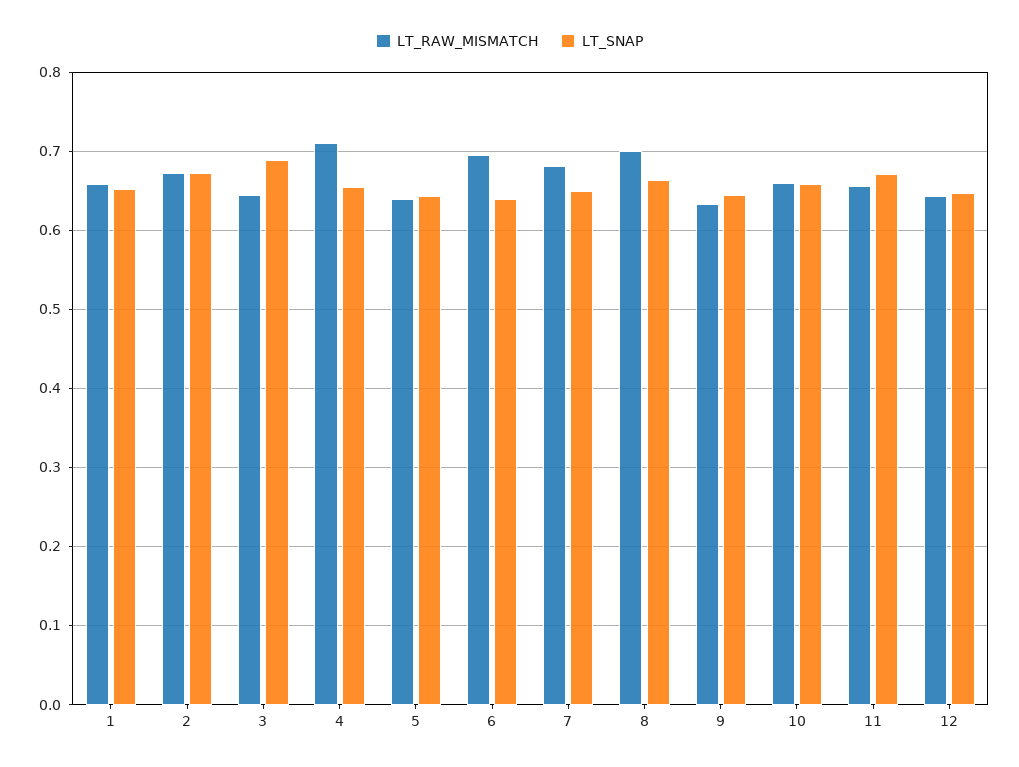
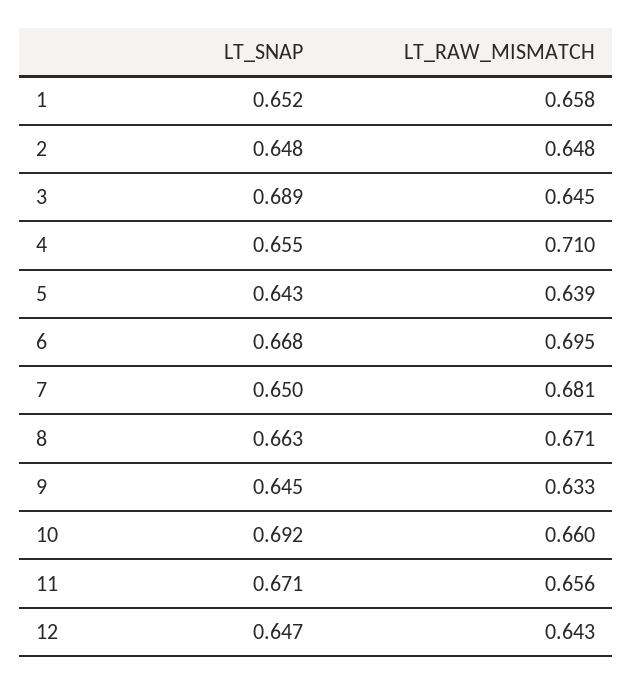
LT_RAW_MISMATCH, 2: 0.67 -> 0.648
LT_SNAP, 2: 0.67 -> 0.648
LT_SNAP, 6: 0.64 -> 0.668
LT_RAW_MISMATCH, 8: 0.7 -> 0.671
LT_SNAP, 10: 0.66 -> 0.692

